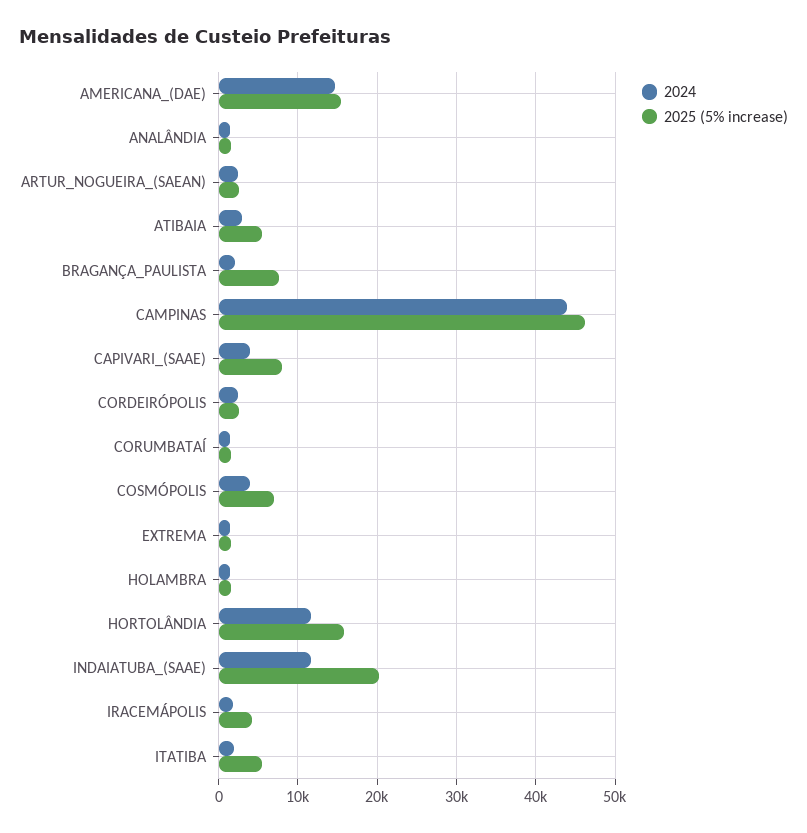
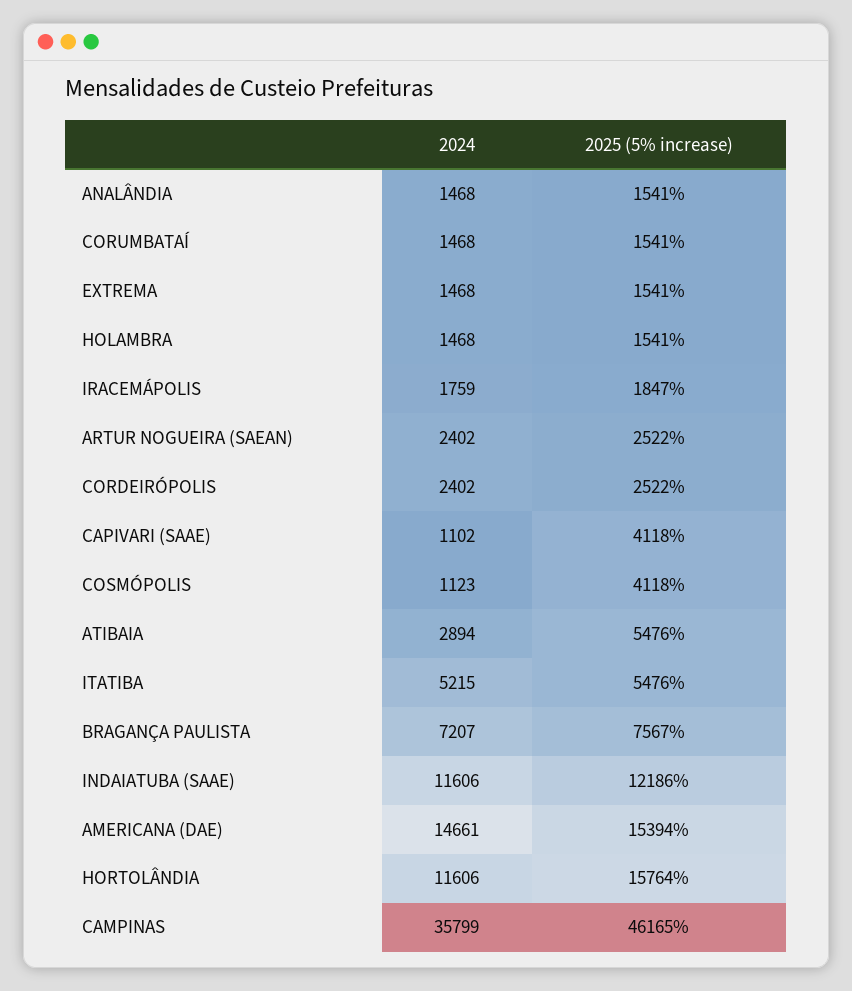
2024, BRAGANÇA_PAULISTA: 2000 -> 7207
2024, CAMPINAS: 44000 -> 35799
2024, CAPIVARI_(SAAE): 4000 -> 1102
2025 (5% increase), CAPIVARI_(SAAE): 8000 -> 4118
2024, COSMÓPOLIS: 4000 -> 1123
2025 (5% increase), COSMÓPOLIS: 7000 -> 4118
2025 (5% increase), INDAIATUBA_(SAAE): 20000 -> 12186
2025 (5% increase), IRACEMÁPOLIS: 4000 -> 1847
2024, ITATIBA: 2000 -> 5215

